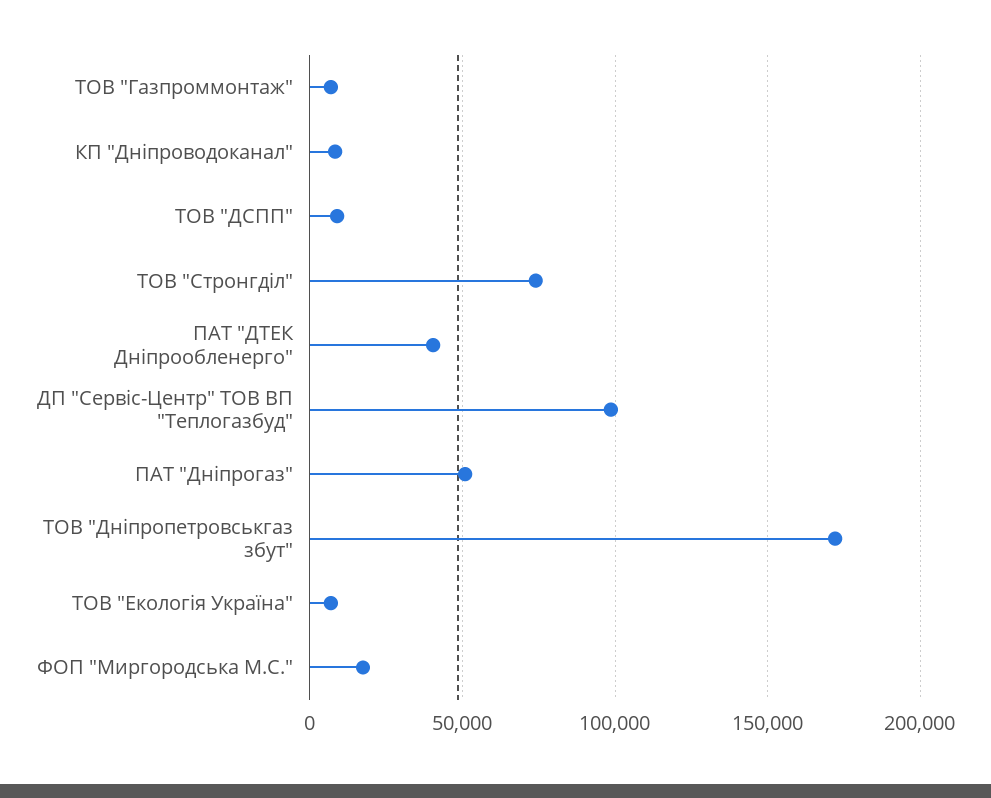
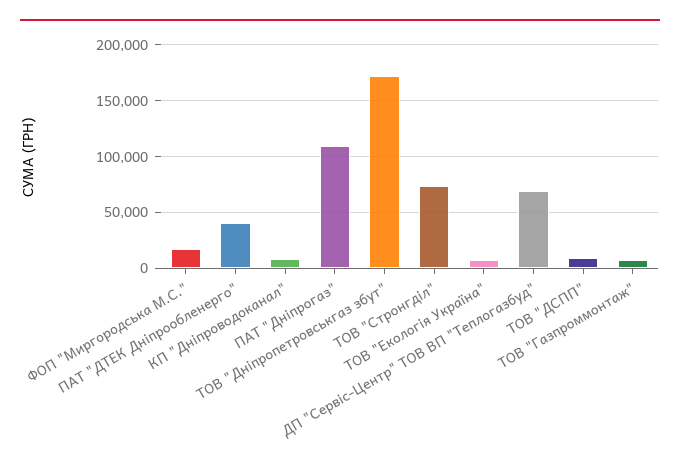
ДП "Сервіс-Центр" ТОВ ВП "Теплогазбуд": 100000 -> 70000
ПАТ "Дніпрогаз": 50000 -> 110000

